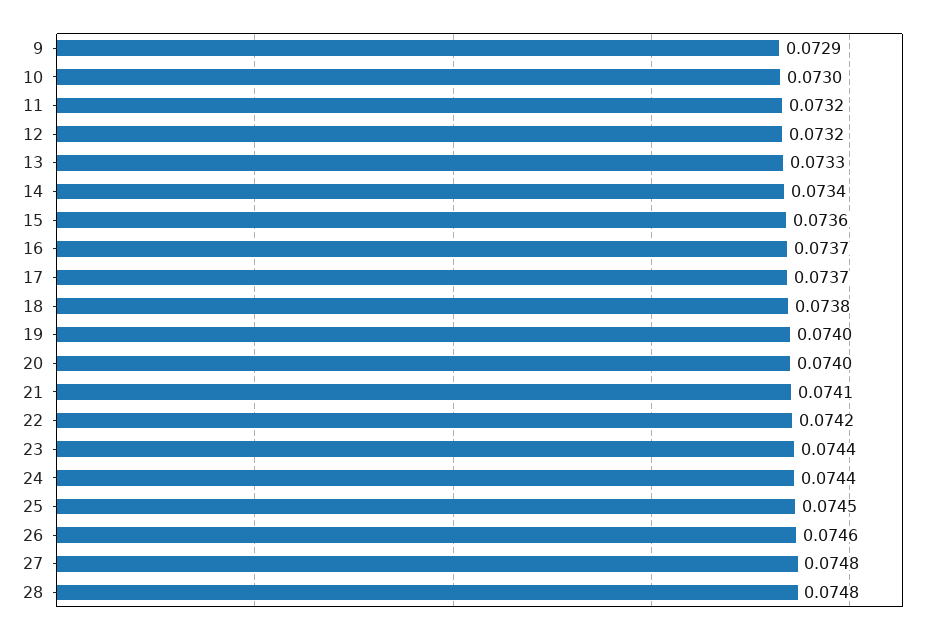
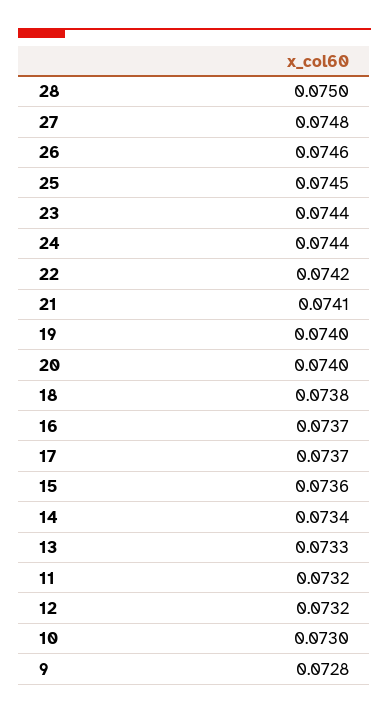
9: 0.0729 -> 0.0728
28: 0.0748 -> 0.075

